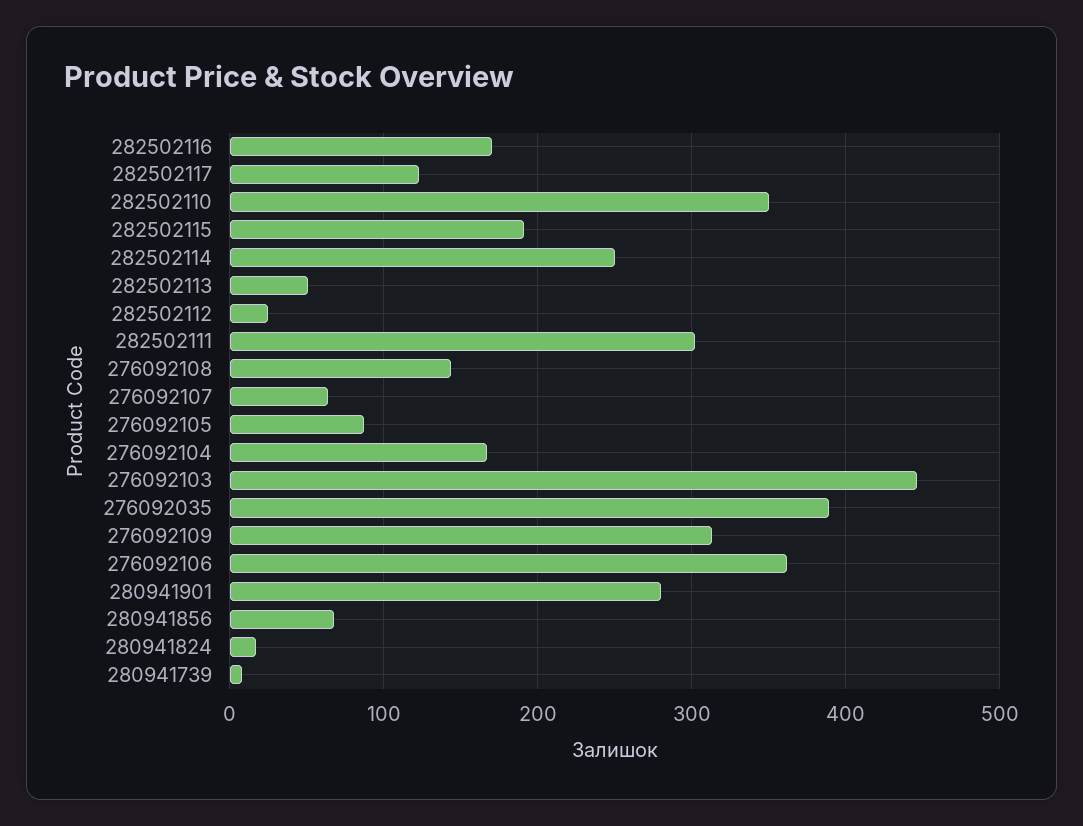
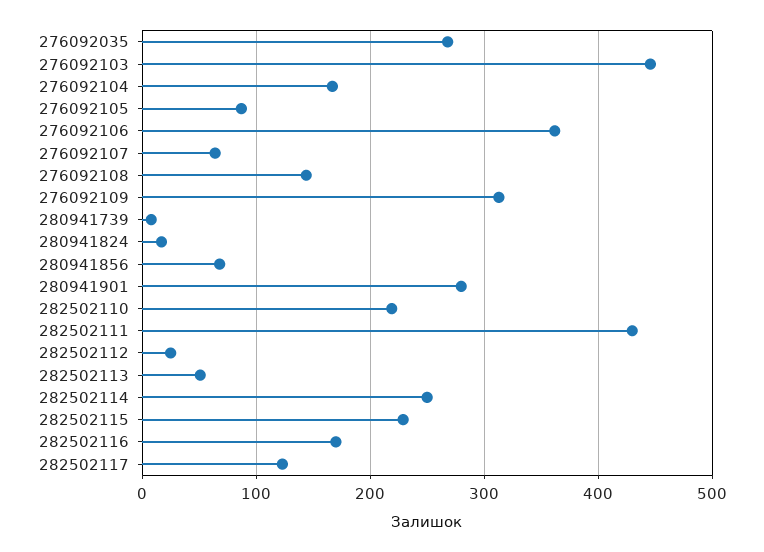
282502110: 350 -> 220
282502115: 190 -> 230
282502111: 300 -> 430
276092035: 390 -> 270

